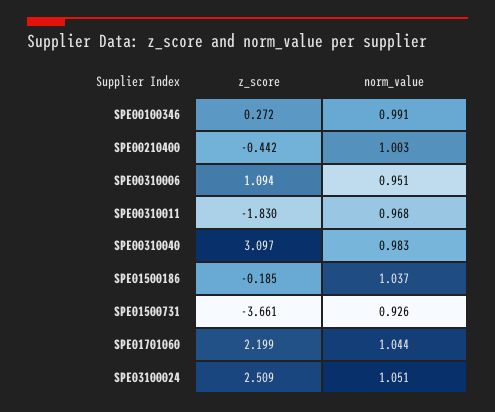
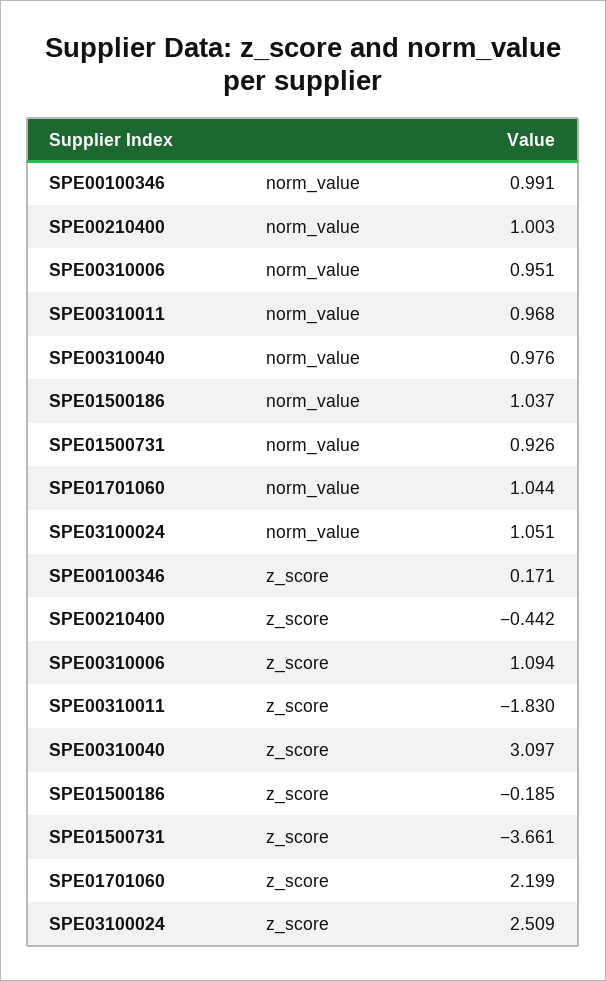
z_score, SPE00100346: 0.272 -> 0.171
norm_value, SPE00310040: 0.983 -> 0.976

